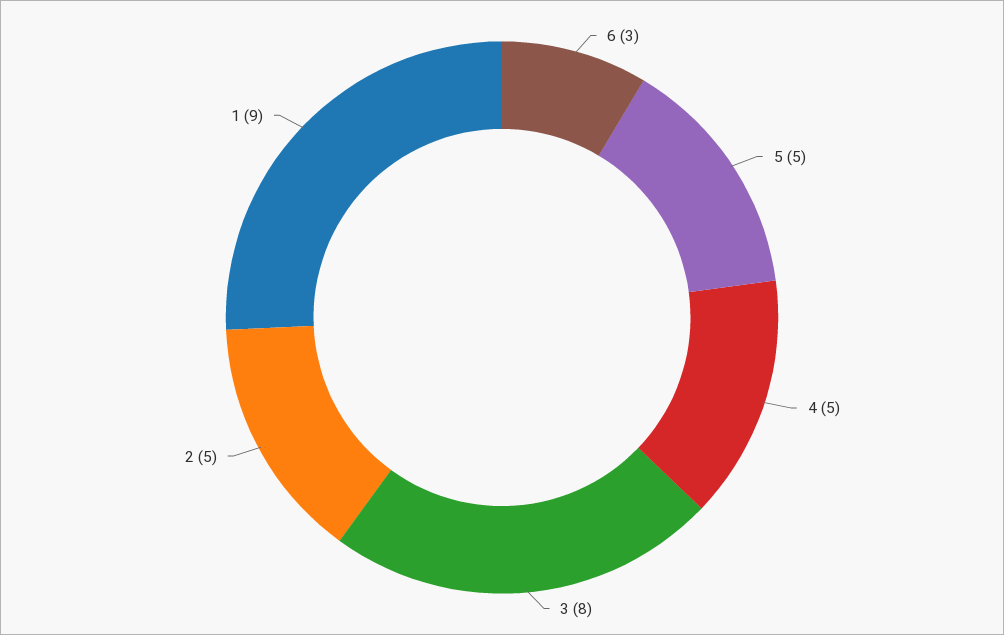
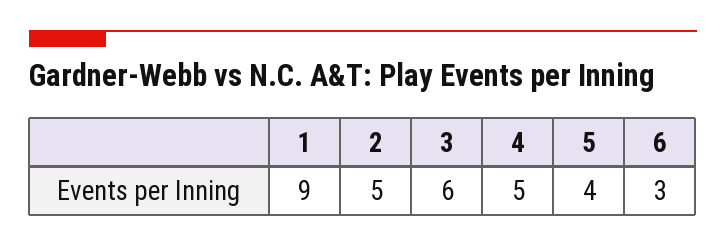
5: 5 -> 4
3: 8 -> 6

